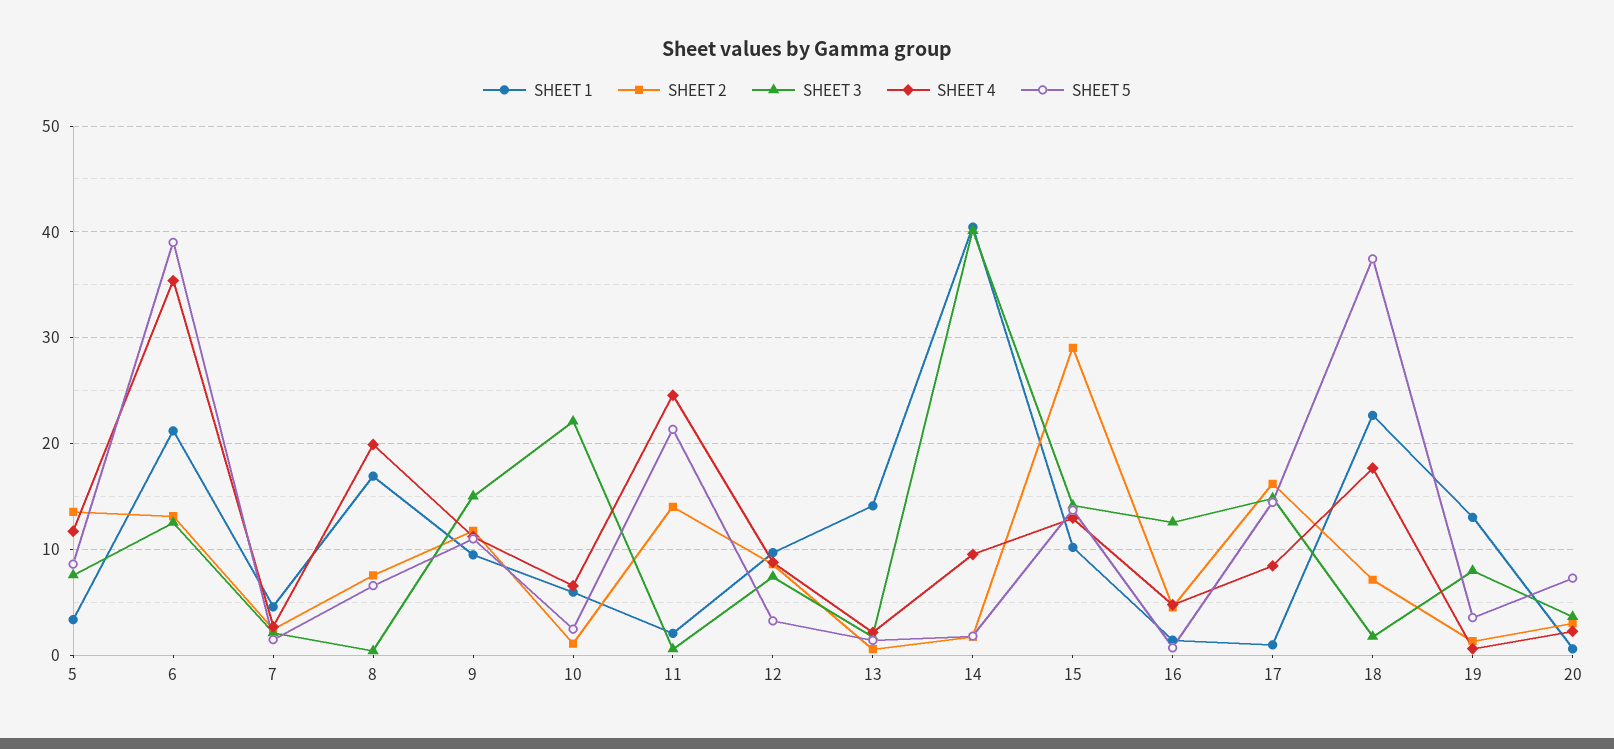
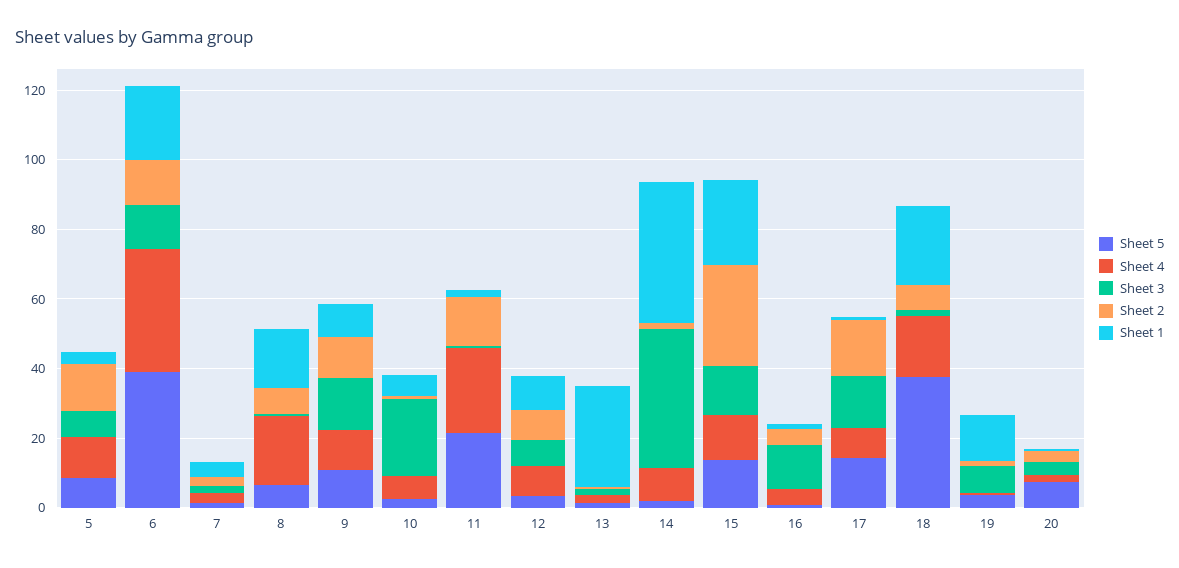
SHEET 1, 13: 14 -> 30
SHEET 1, 15: 10 -> 25

